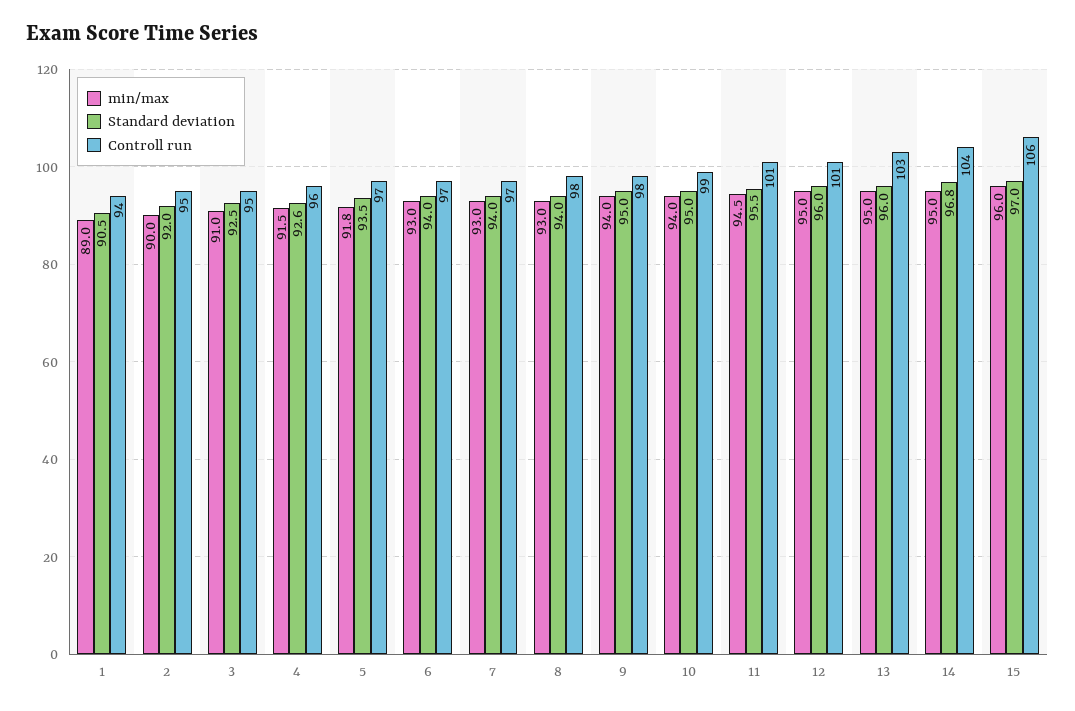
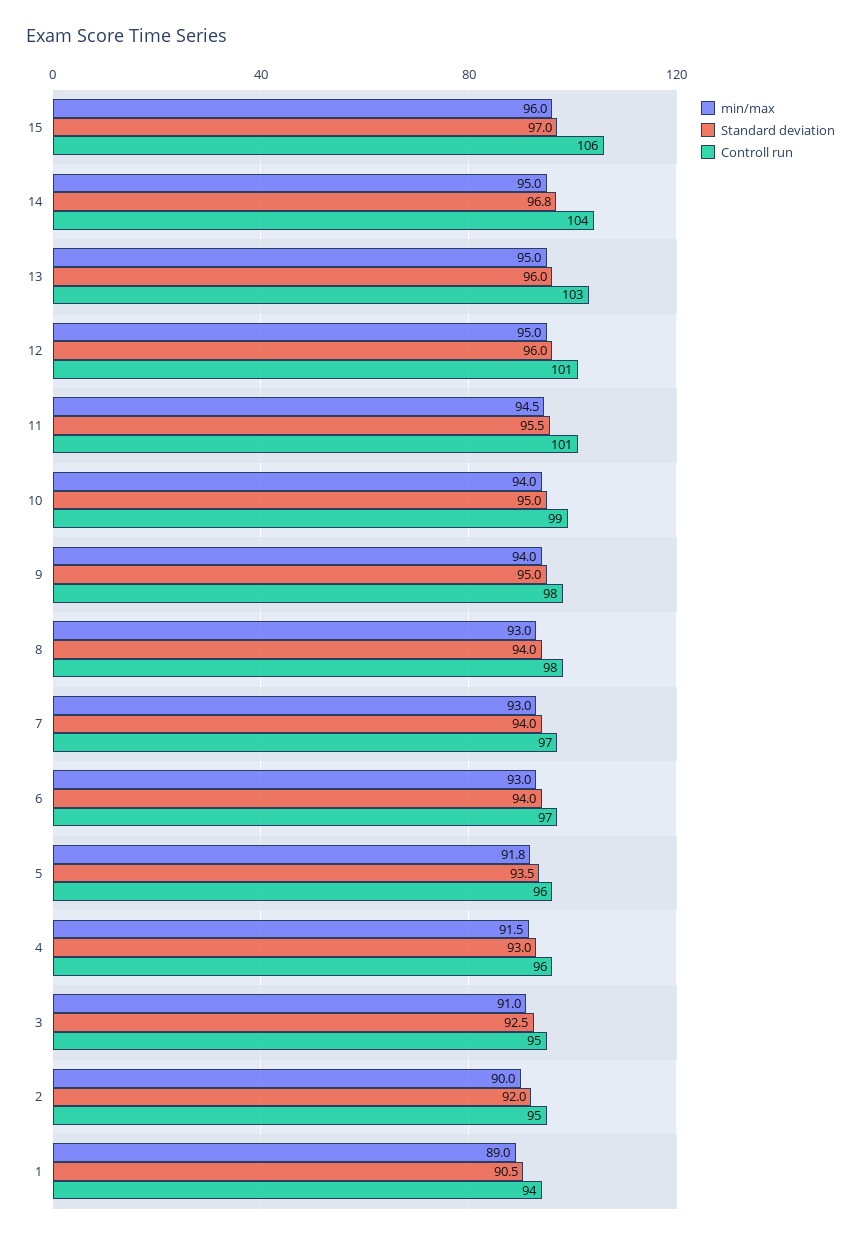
Standard deviation, 4: 92.6 -> 93
Controll run, 5: 97 -> 96

